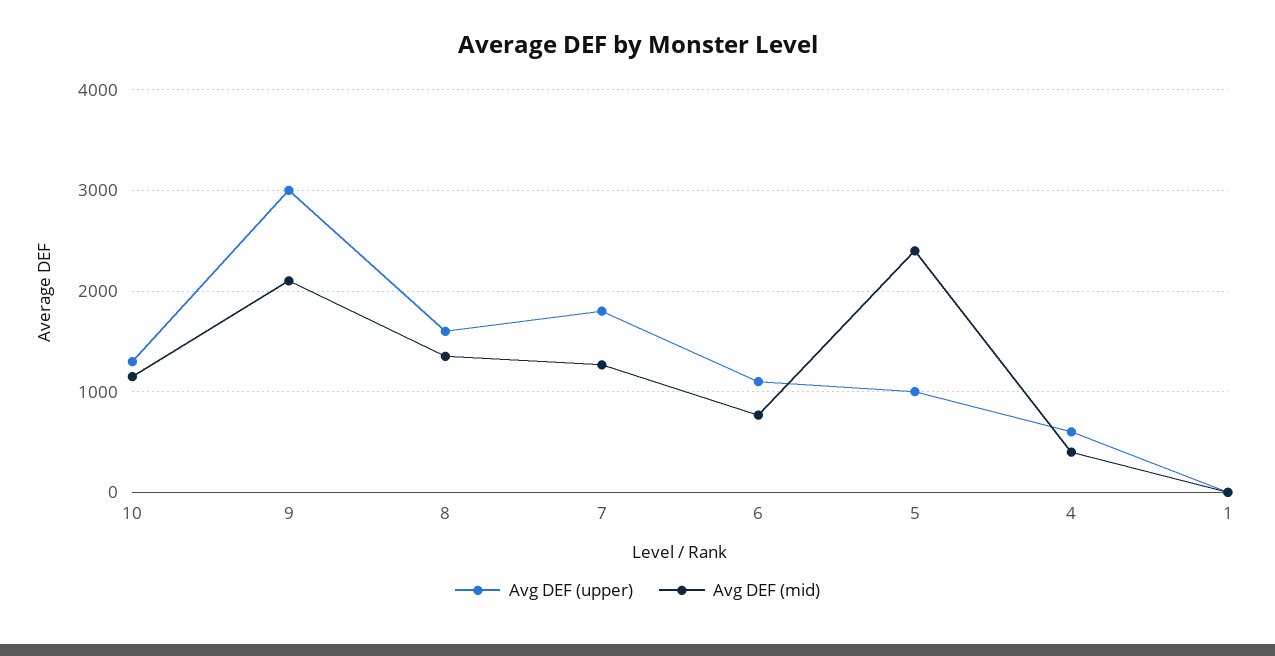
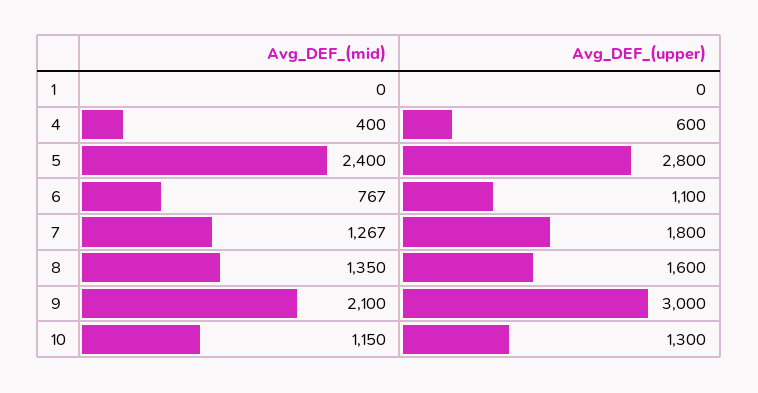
Avg DEF (upper), 5: 1000 -> 2800

